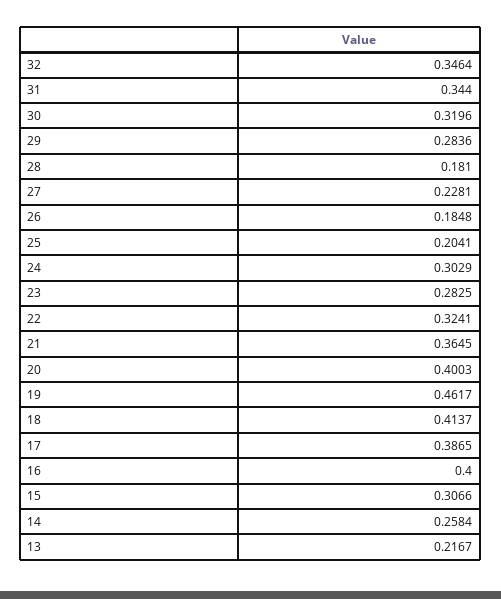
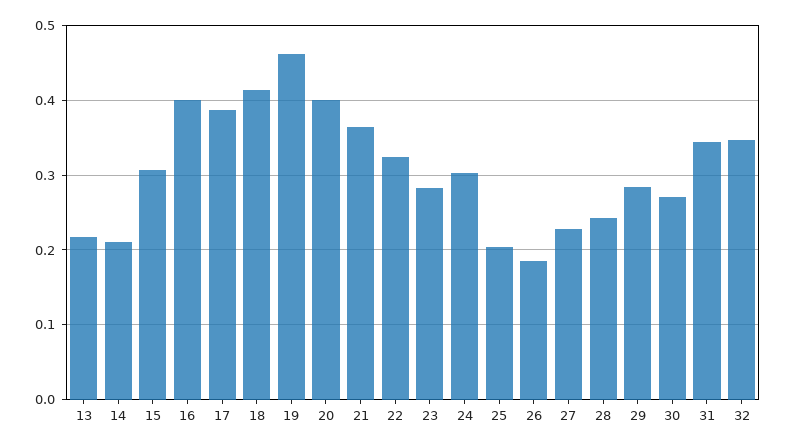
30: 0.3196 -> 0.27
28: 0.181 -> 0.24
14: 0.2584 -> 0.21

